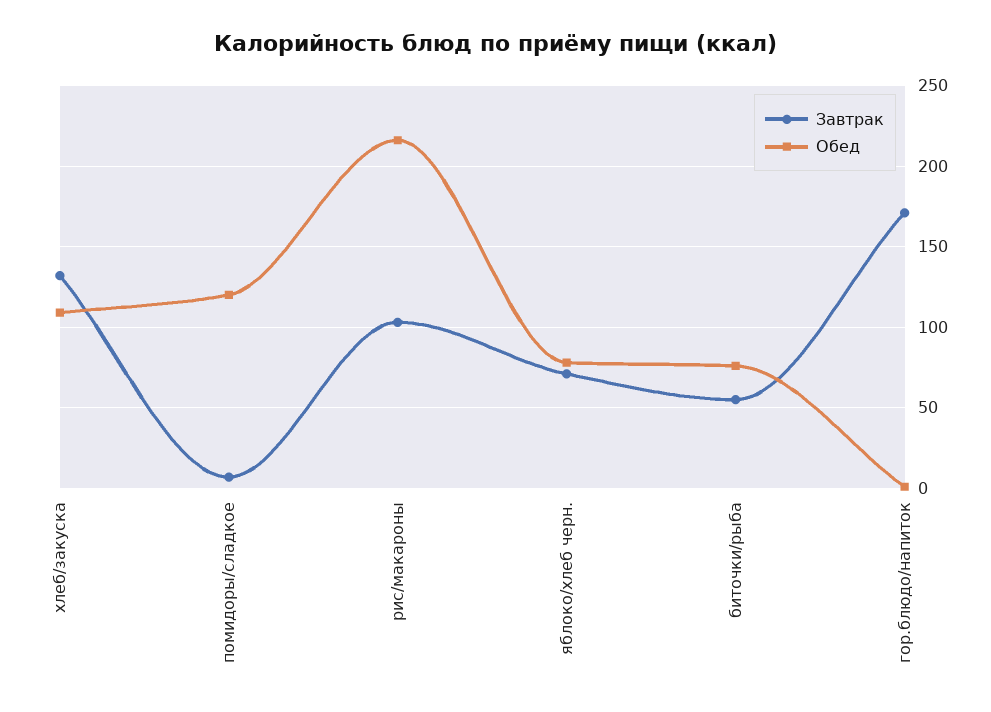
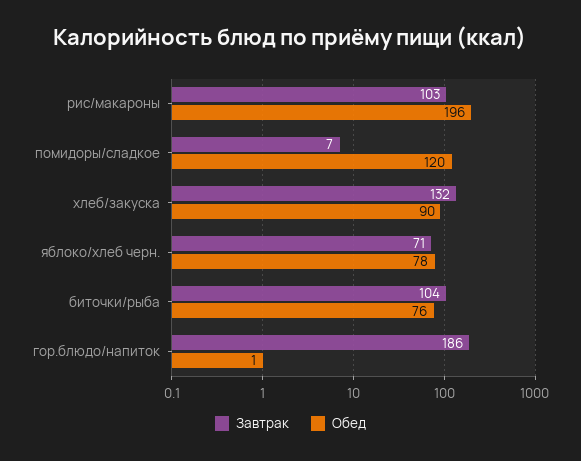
Обед, хлеб/закуска: 110 -> 90
Обед, рис/макароны: 215 -> 196
Завтрак, биточки/рыба: 55 -> 104
Завтрак, гор.блюдо/напиток: 170 -> 186

